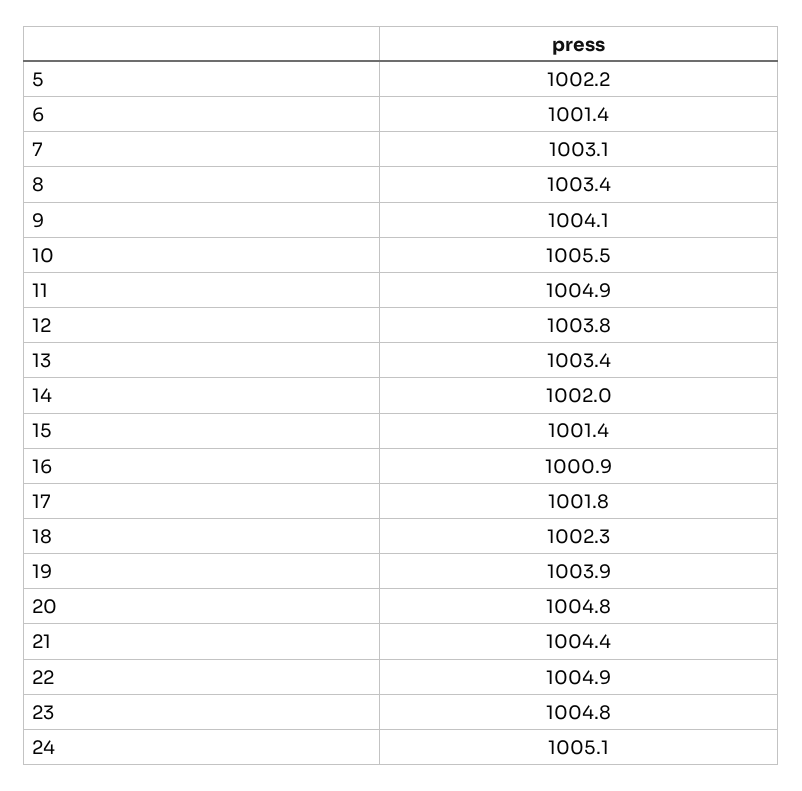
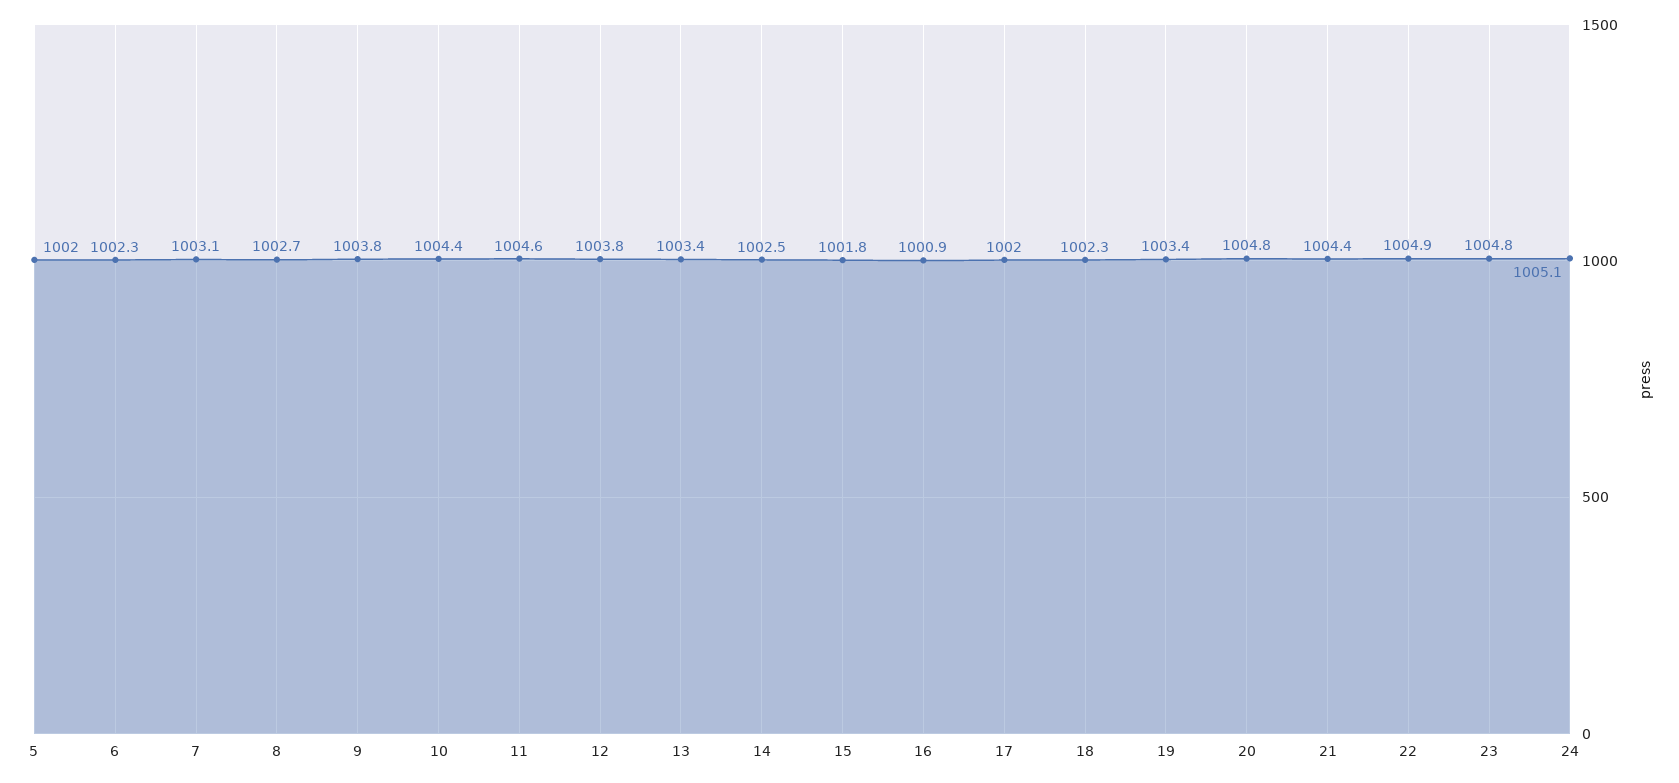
5: 1002.2 -> 1002
6: 1001.4 -> 1002.3
8: 1003.4 -> 1002.7
9: 1004.1 -> 1003.8
10: 1005.5 -> 1004.4
11: 1004.9 -> 1004.6
14: 1002 -> 1002.5
15: 1001.4 -> 1001.8
17: 1001.8 -> 1002
19: 1003.9 -> 1003.4

